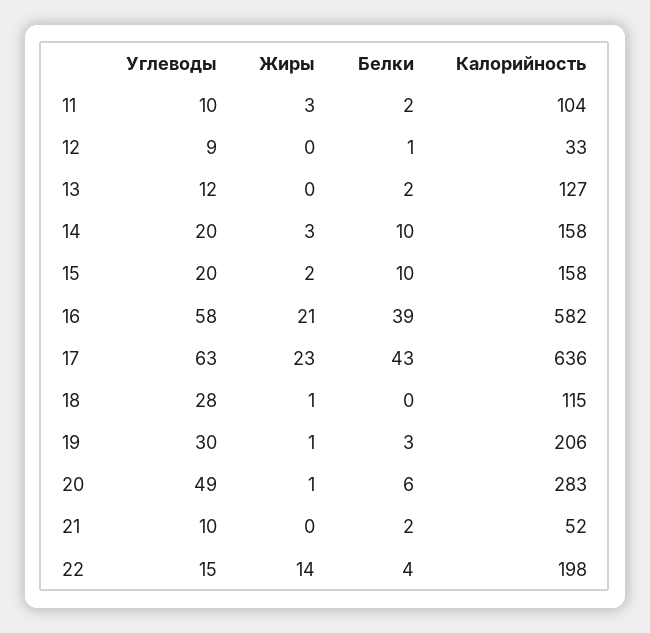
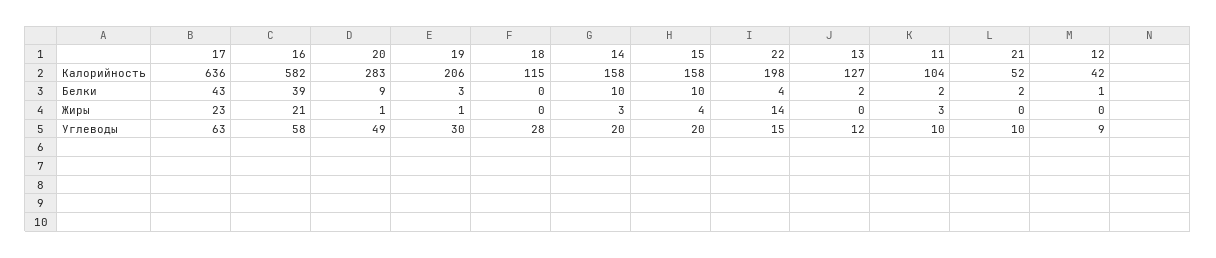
Калорийность, 12: 33 -> 42
Жиры, 15: 2 -> 4
Жиры, 18: 1 -> 0
Белки, 20: 6 -> 9

